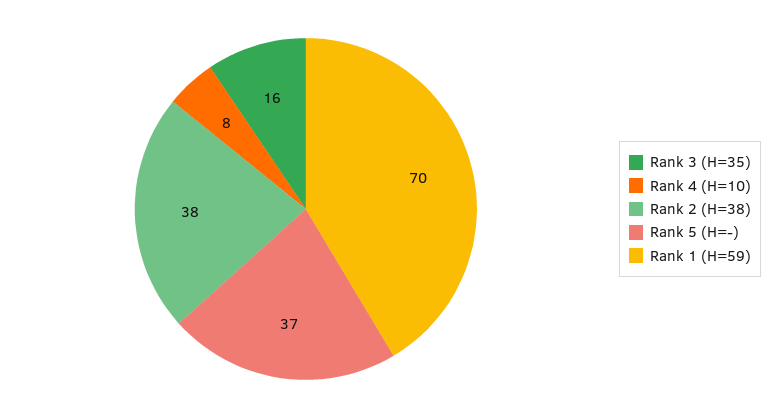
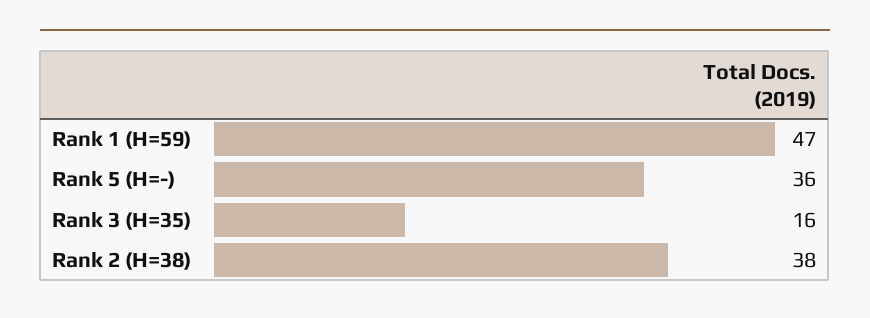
Rank 4 (H=10): 8 -> none
Rank 5 (H=-): 37 -> 36
Rank 1 (H=59): 70 -> 47

